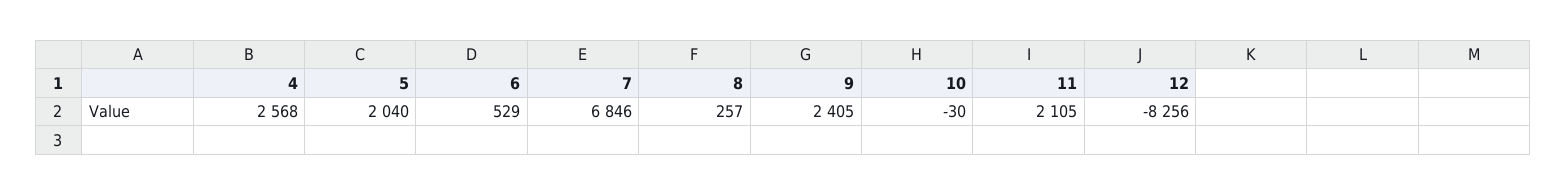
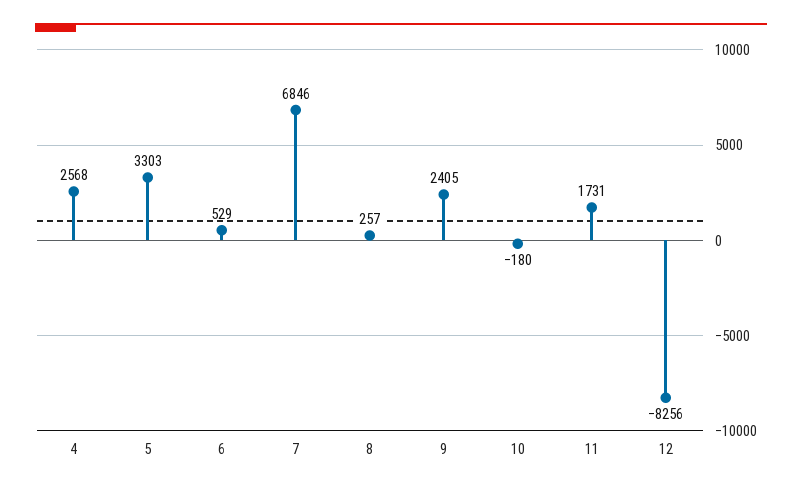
5: 2040 -> 3303
10: -30 -> -180
11: 2105 -> 1731

